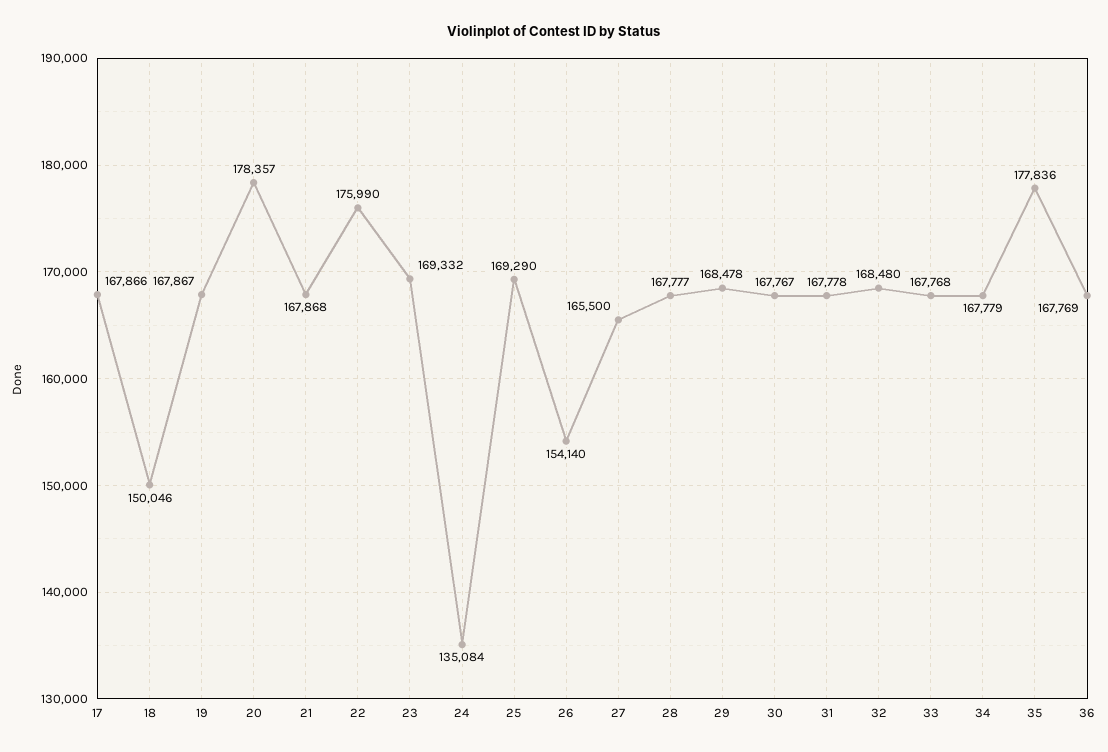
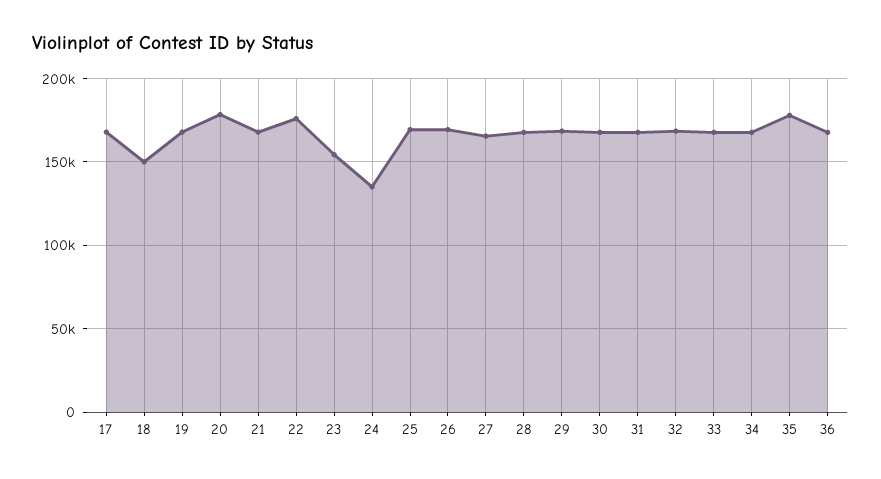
23: 169332 -> 155000
26: 154140 -> 170000

